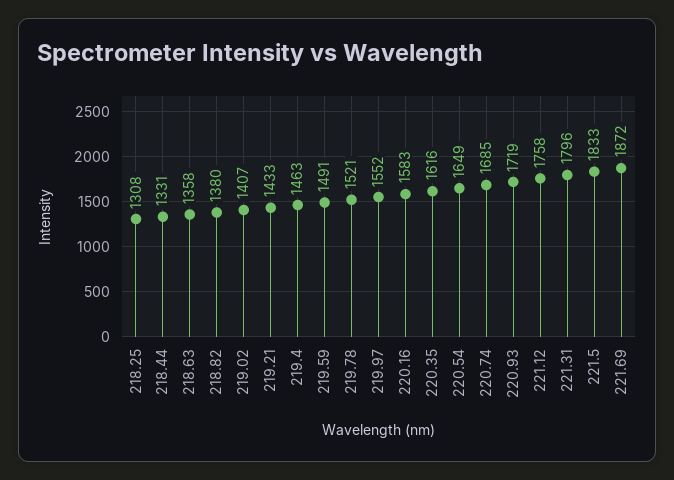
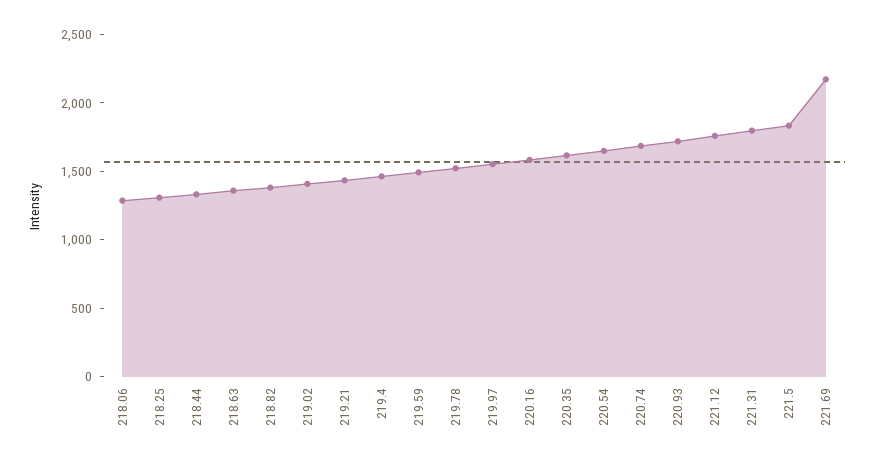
221.69: 1872 -> 2200
218.06: none -> 1300

